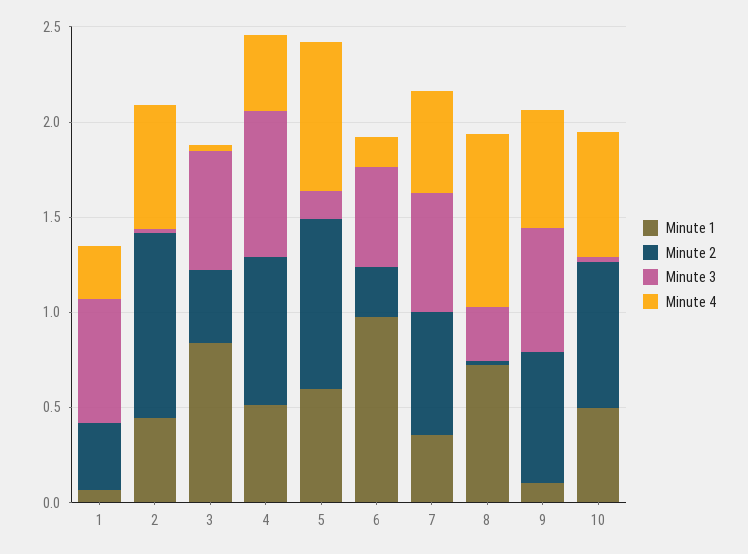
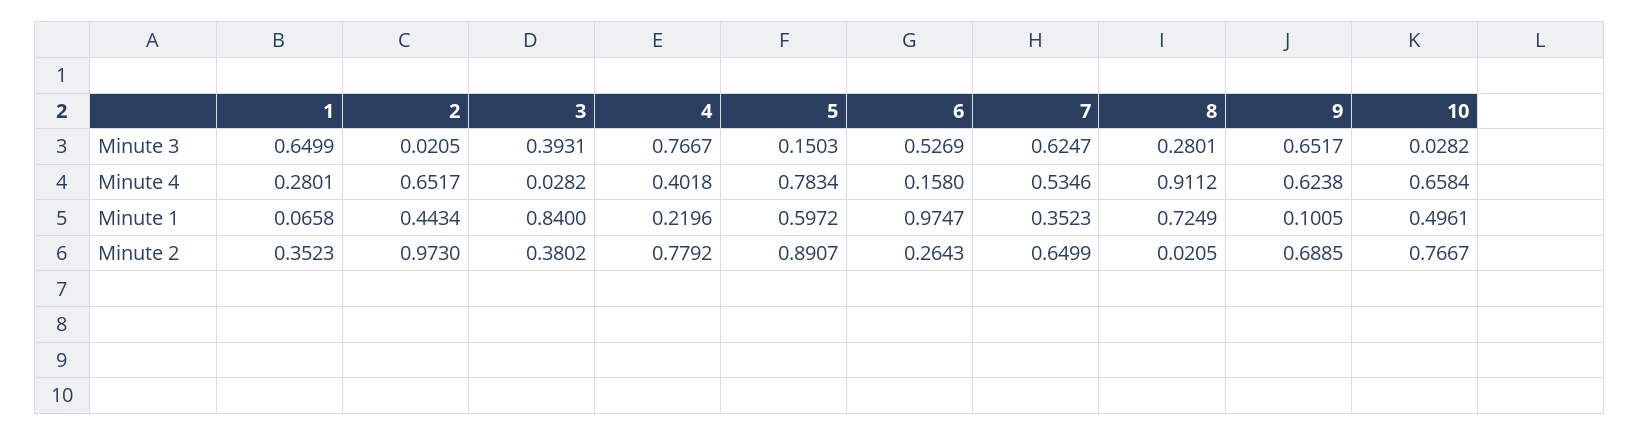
Minute 3, 3: 0.6 -> 0.3931
Minute 1, 4: 0.5 -> 0.2196

